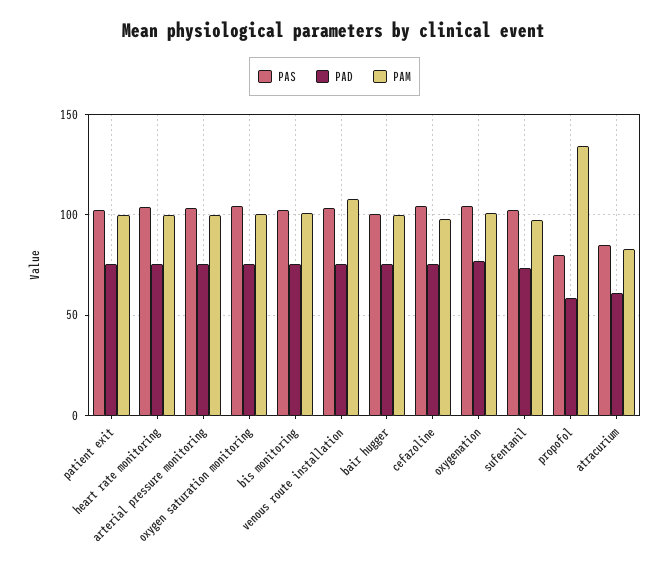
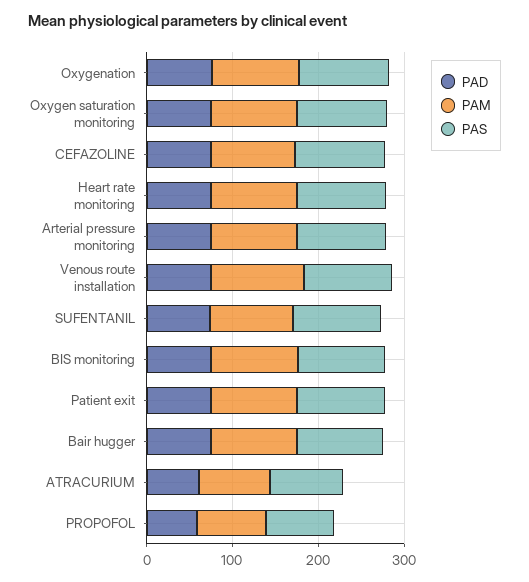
PAM, propofol: 135 -> 80

